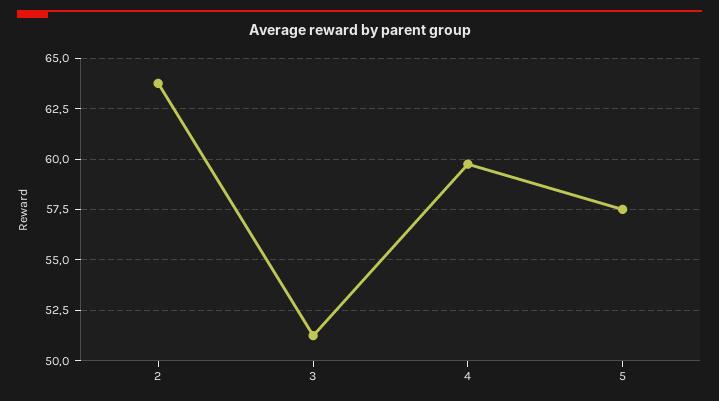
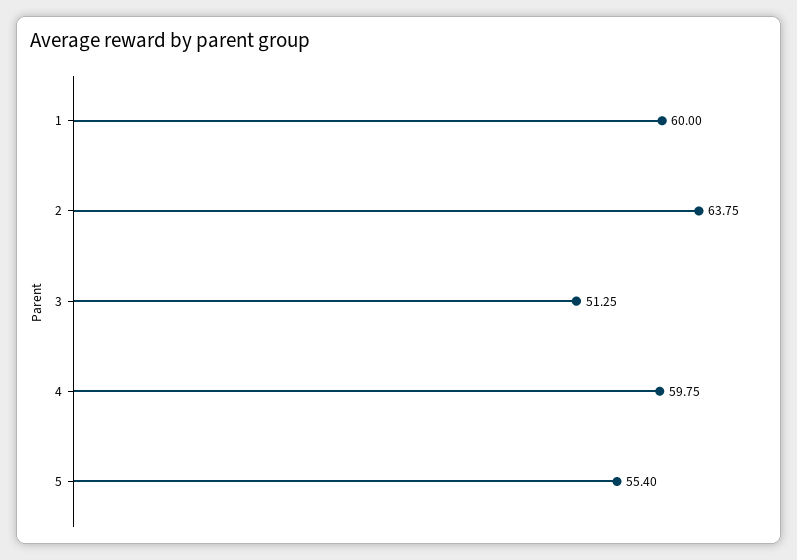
5: 57.5 -> 55.4
1: none -> 60

